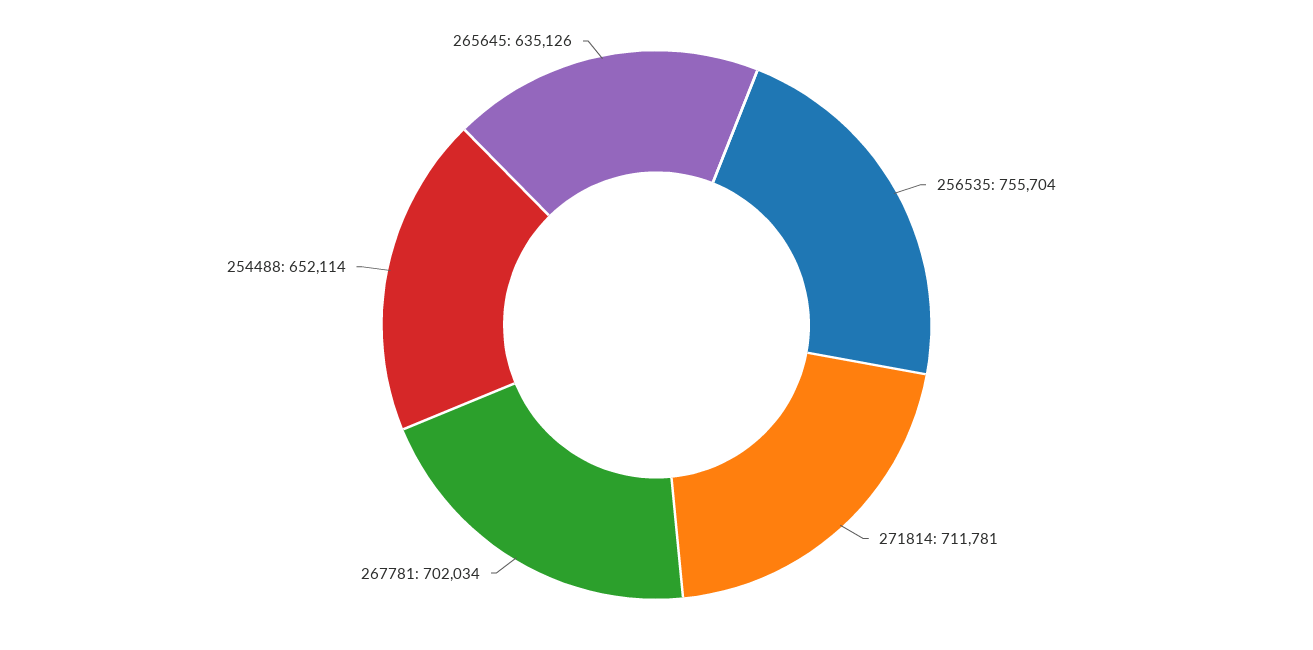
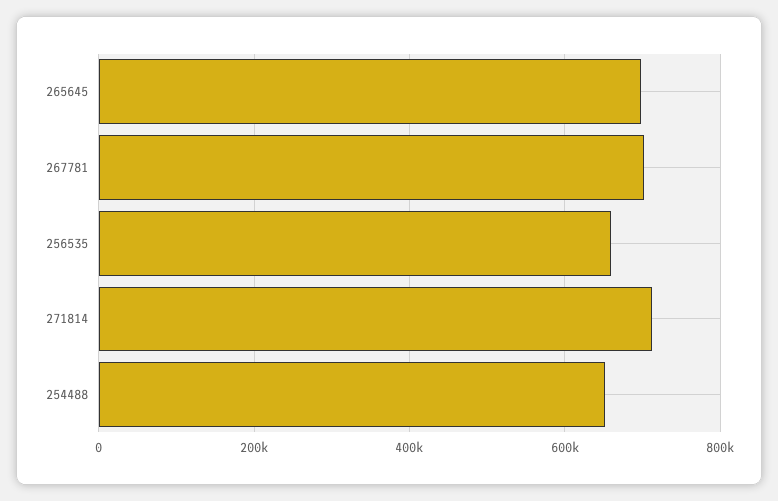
256535: 755704 -> 660000
265645: 635126 -> 700000

